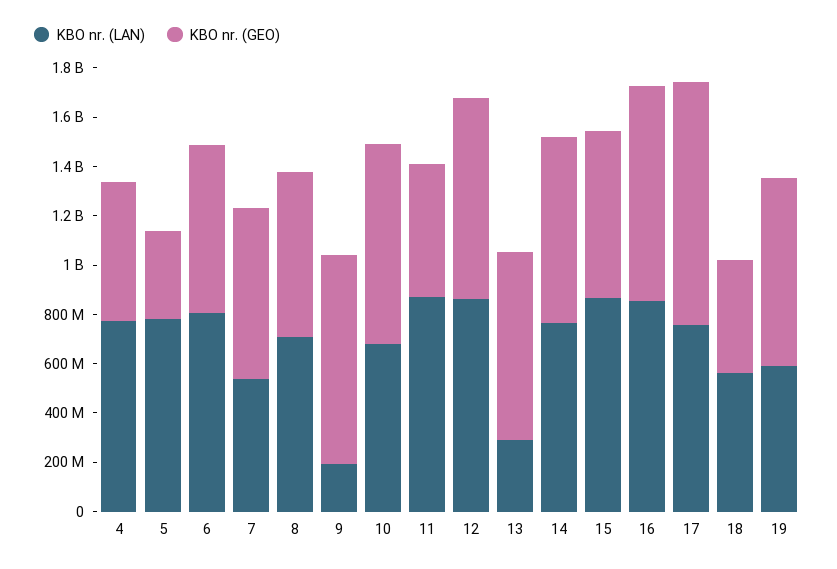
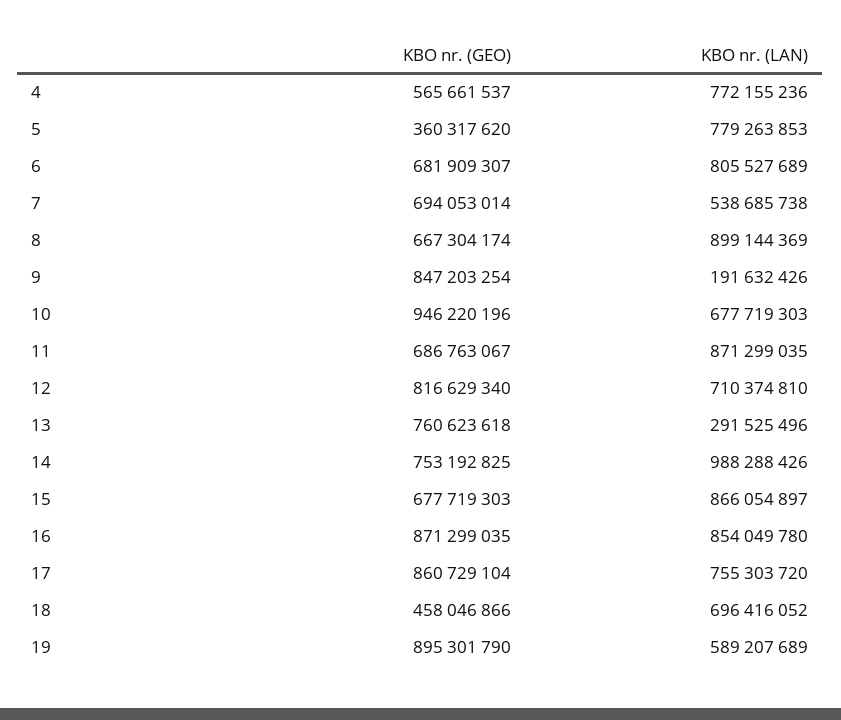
KBO nr. (LAN), 8: 700000000 -> 899144369
KBO nr. (GEO), 10: 800000000 -> 946220196
KBO nr. (GEO), 11: 550000000 -> 686763067
KBO nr. (LAN), 12: 850000000 -> 710374810
KBO nr. (LAN), 14: 750000000 -> 988288426
KBO nr. (GEO), 17: 1000000000 -> 860729104
KBO nr. (LAN), 18: 550000000 -> 696416052
KBO nr. (GEO), 19: 750000000 -> 895301790

